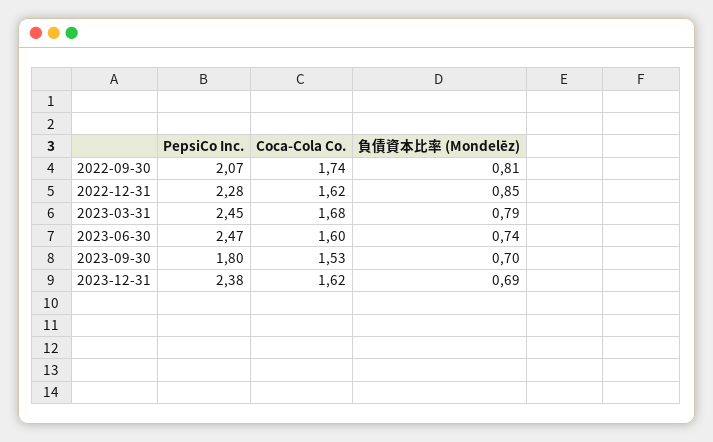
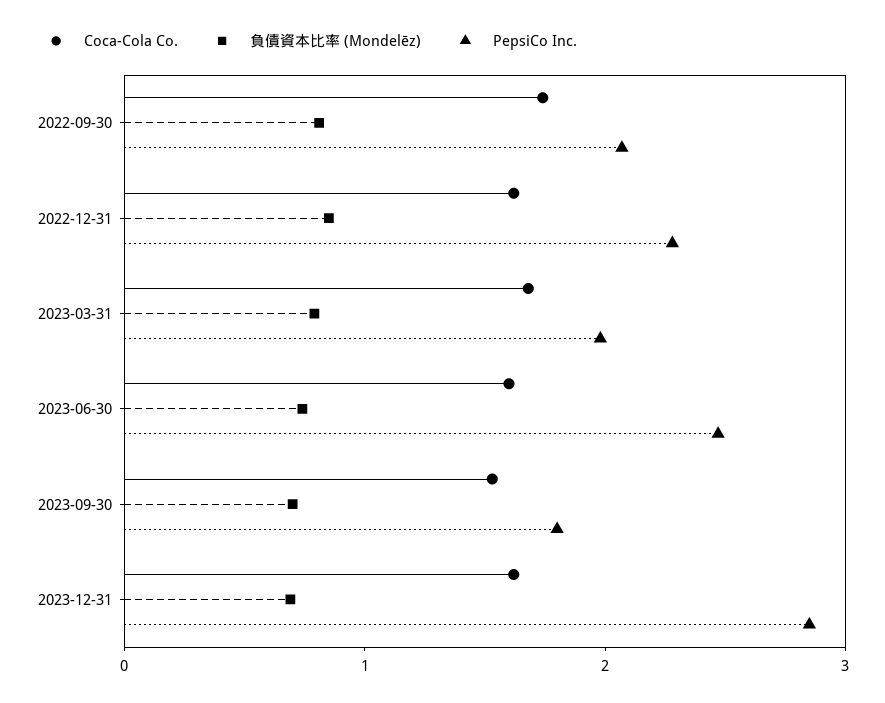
PepsiCo Inc., 2023-03-31: 2.45 -> 2
PepsiCo Inc., 2023-12-31: 2.38 -> 2.8

